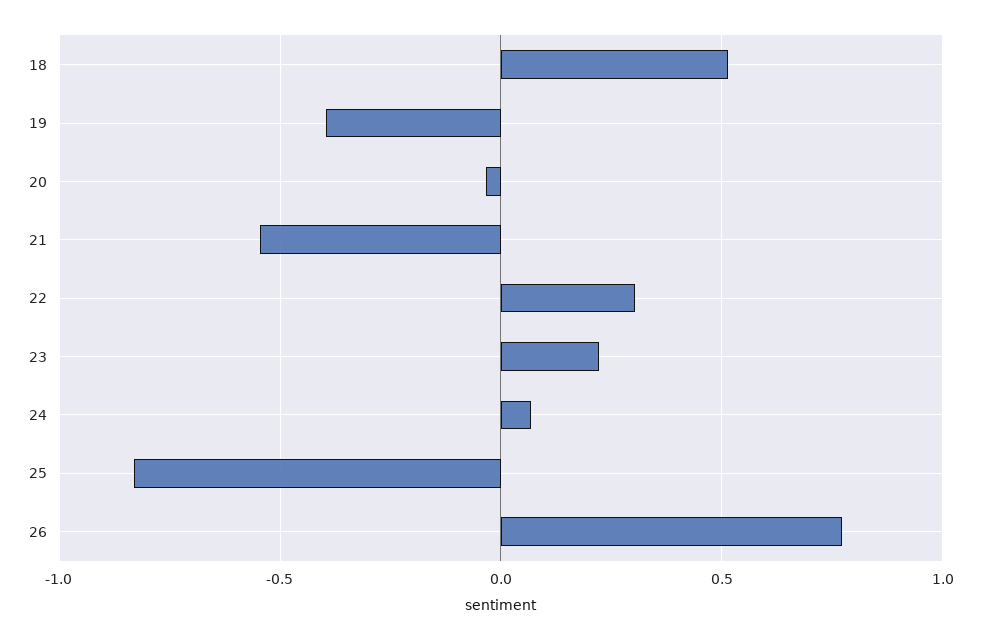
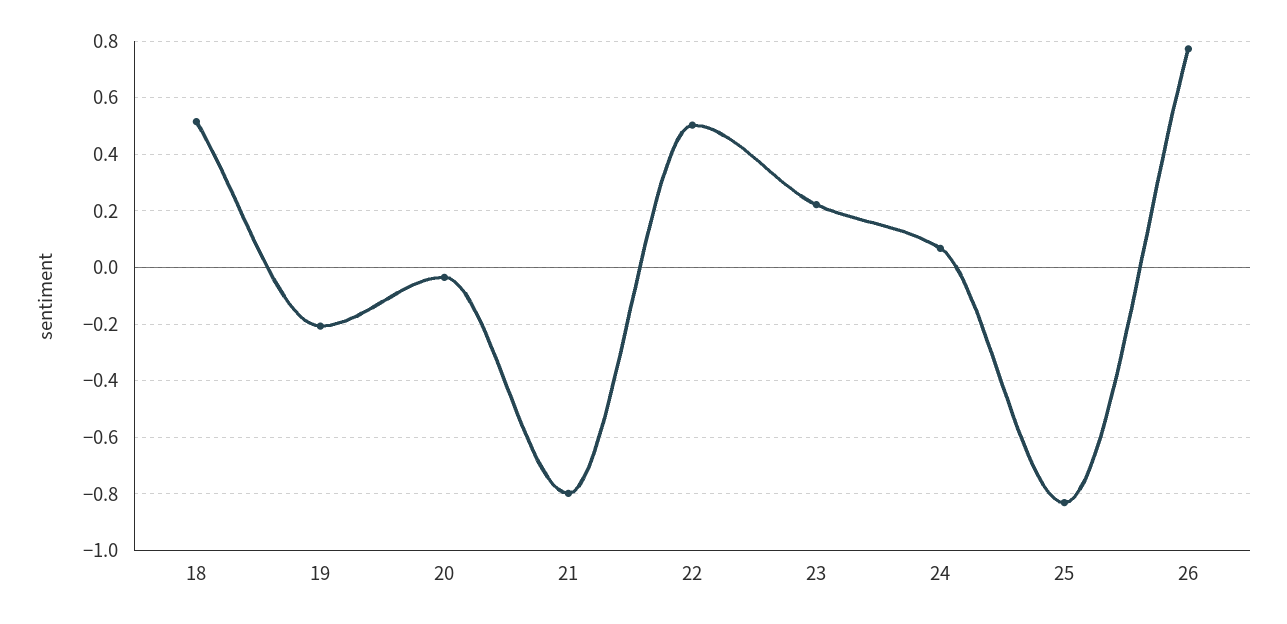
19: -0.4 -> -0.2
21: -0.55 -> -0.8
22: 0.3 -> 0.5

